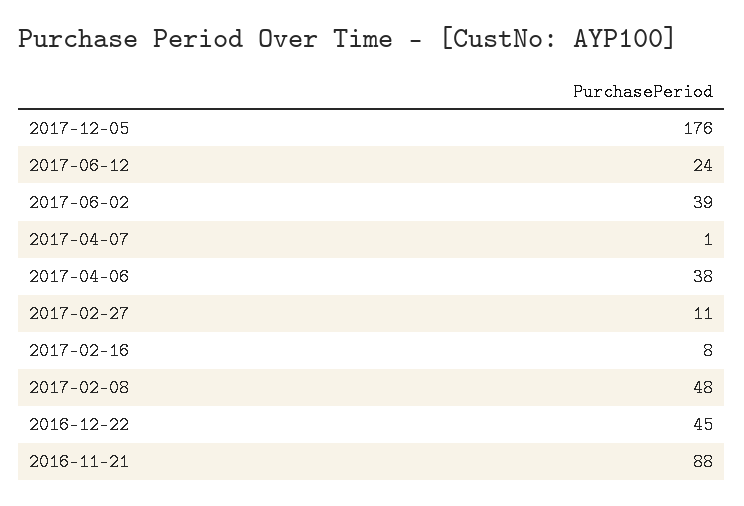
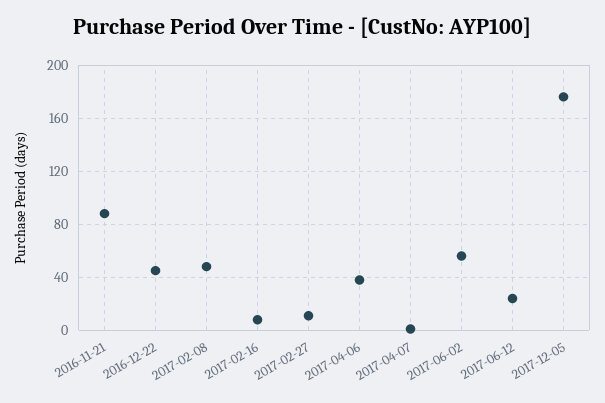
2017-06-02: 39 -> 55

